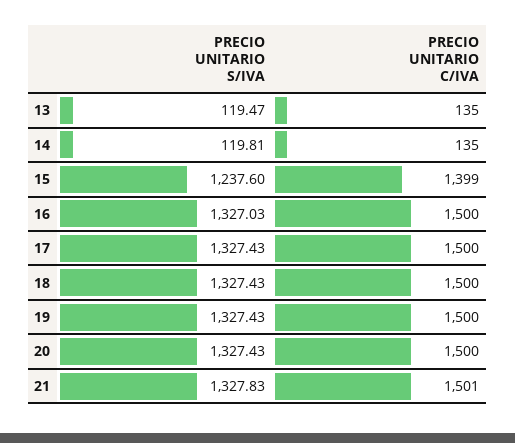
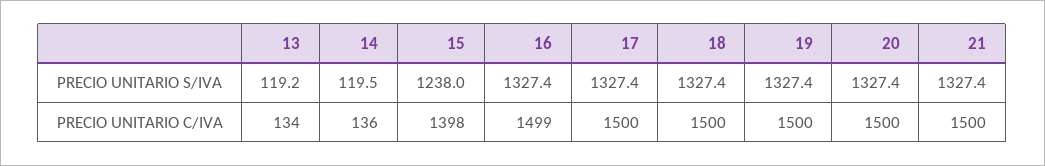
PRECIO UNITARIO S/IVA, 13: 119.47 -> 119.2
PRECIO UNITARIO C/IVA, 13: 135 -> 134
PRECIO UNITARIO S/IVA, 14: 119.81 -> 119.5
PRECIO UNITARIO C/IVA, 14: 135 -> 136
PRECIO UNITARIO S/IVA, 15: 1237.6 -> 1238
PRECIO UNITARIO C/IVA, 15: 1399 -> 1398
PRECIO UNITARIO S/IVA, 16: 1327.03 -> 1327.4
PRECIO UNITARIO C/IVA, 16: 1500 -> 1499
PRECIO UNITARIO S/IVA, 21: 1327.83 -> 1327.4
PRECIO UNITARIO C/IVA, 21: 1501 -> 1500

